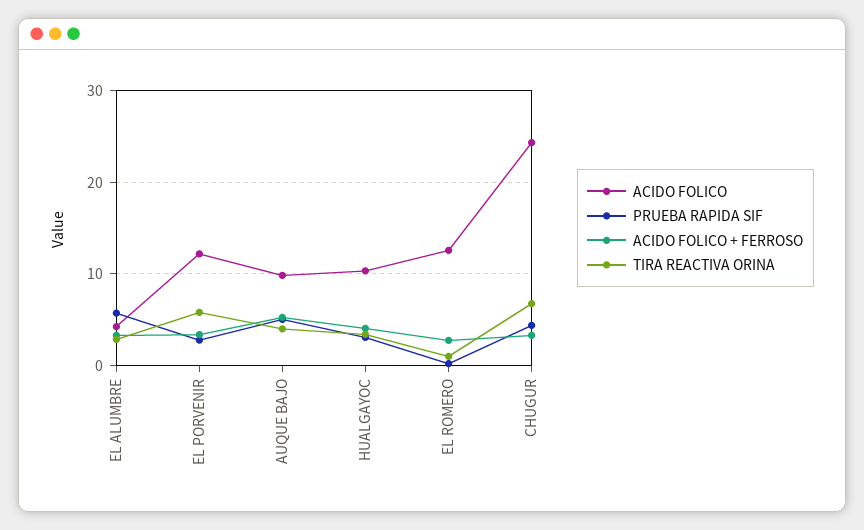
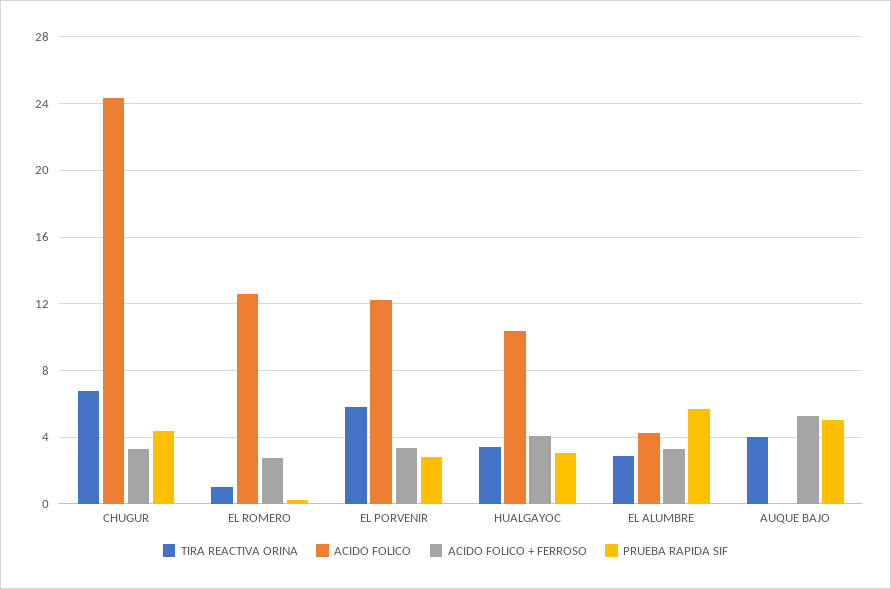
ACIDO FOLICO, AUQUE BAJO: 10 -> 0

